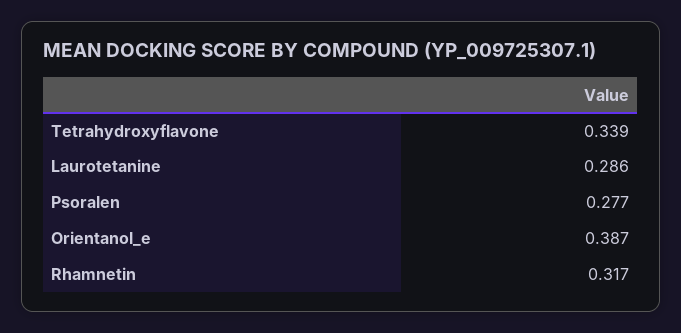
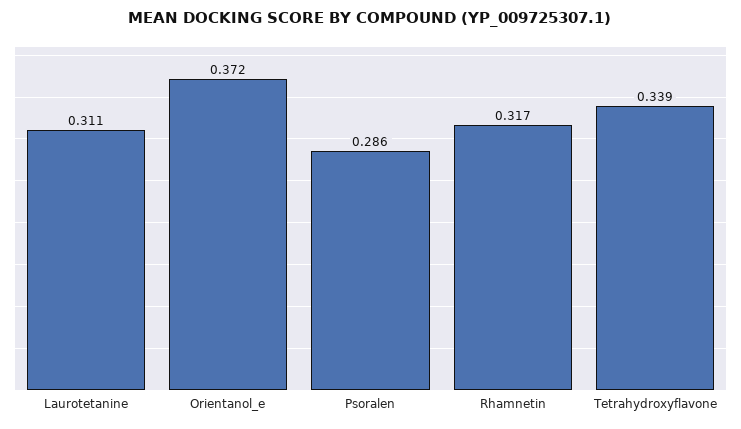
Laurotetanine: 0.286 -> 0.311
Psoralen: 0.277 -> 0.286
Orientanol_e: 0.387 -> 0.372

